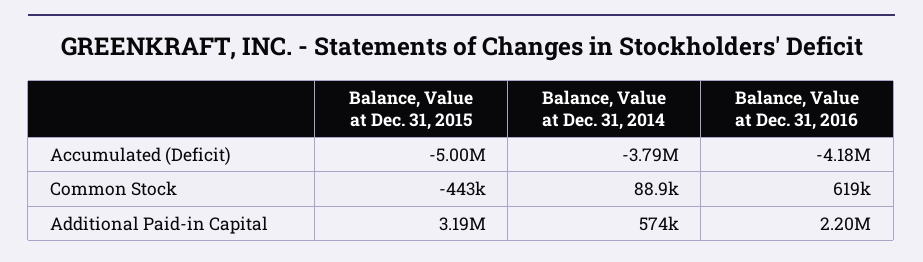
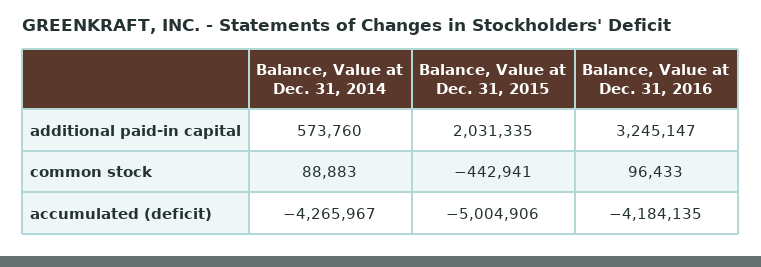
Balance, Value at Dec. 31, 2014, Accumulated (Deficit): -3790000 -> -4265967
Balance, Value at Dec. 31, 2016, Common Stock: 619000 -> 96433
Balance, Value at Dec. 31, 2015, Additional Paid-in Capital: 3190000 -> 2031335
Balance, Value at Dec. 31, 2016, Additional Paid-in Capital: 2200000 -> 3245147

